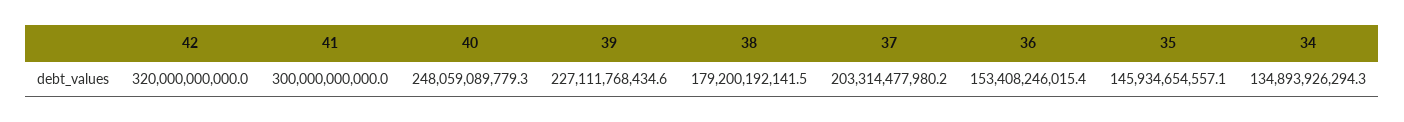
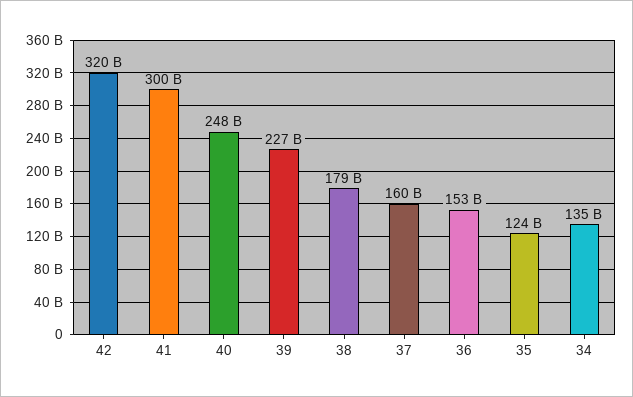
37: 203314477980.2 -> 160000000000
35: 145934654557.1 -> 124000000000

